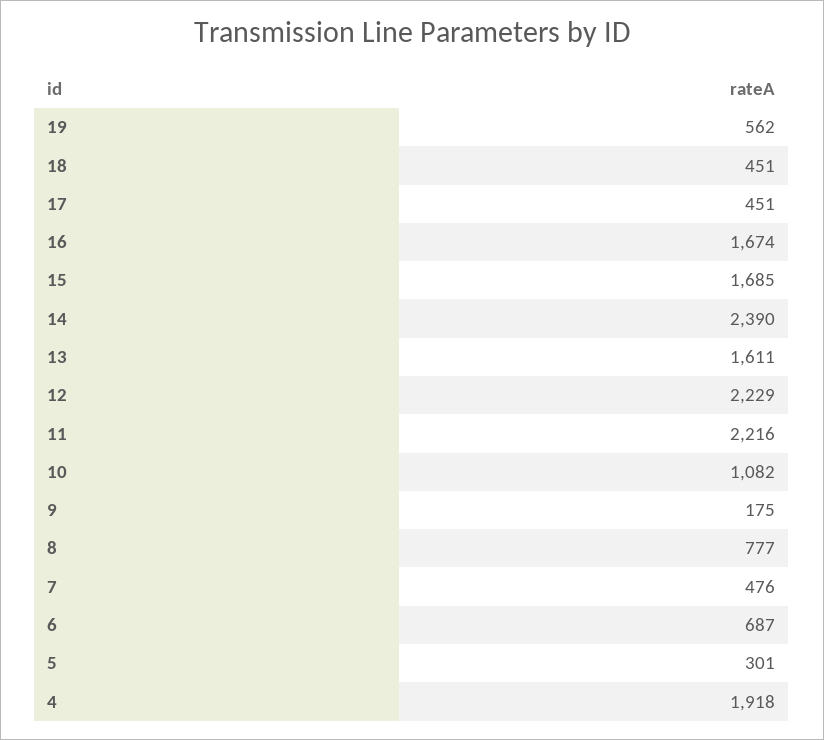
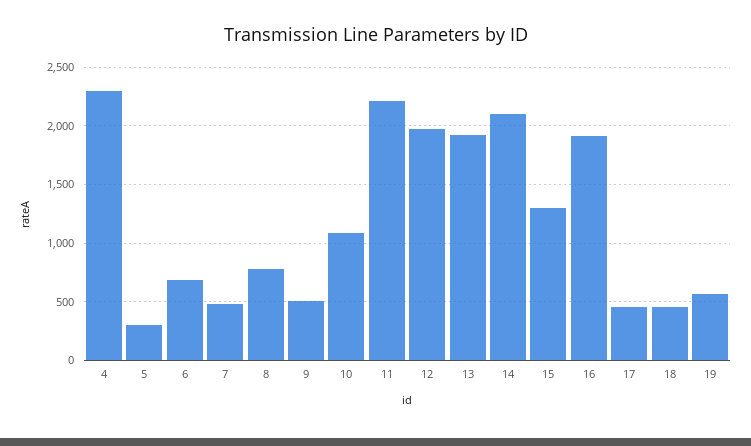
16: 1674 -> 1900
15: 1685 -> 1300
14: 2390 -> 2100
13: 1611 -> 1900
12: 2229 -> 2000
9: 175 -> 500
4: 1918 -> 2300

